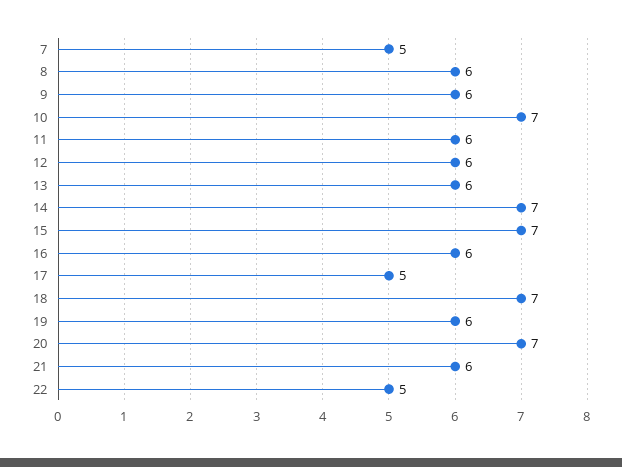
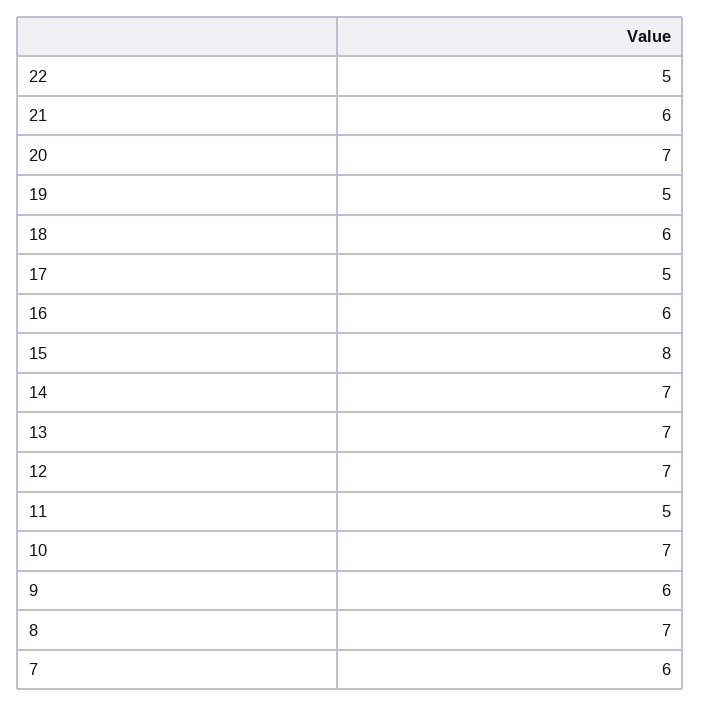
7: 5 -> 6
8: 6 -> 7
11: 6 -> 5
12: 6 -> 7
13: 6 -> 7
15: 7 -> 8
18: 7 -> 6
19: 6 -> 5

